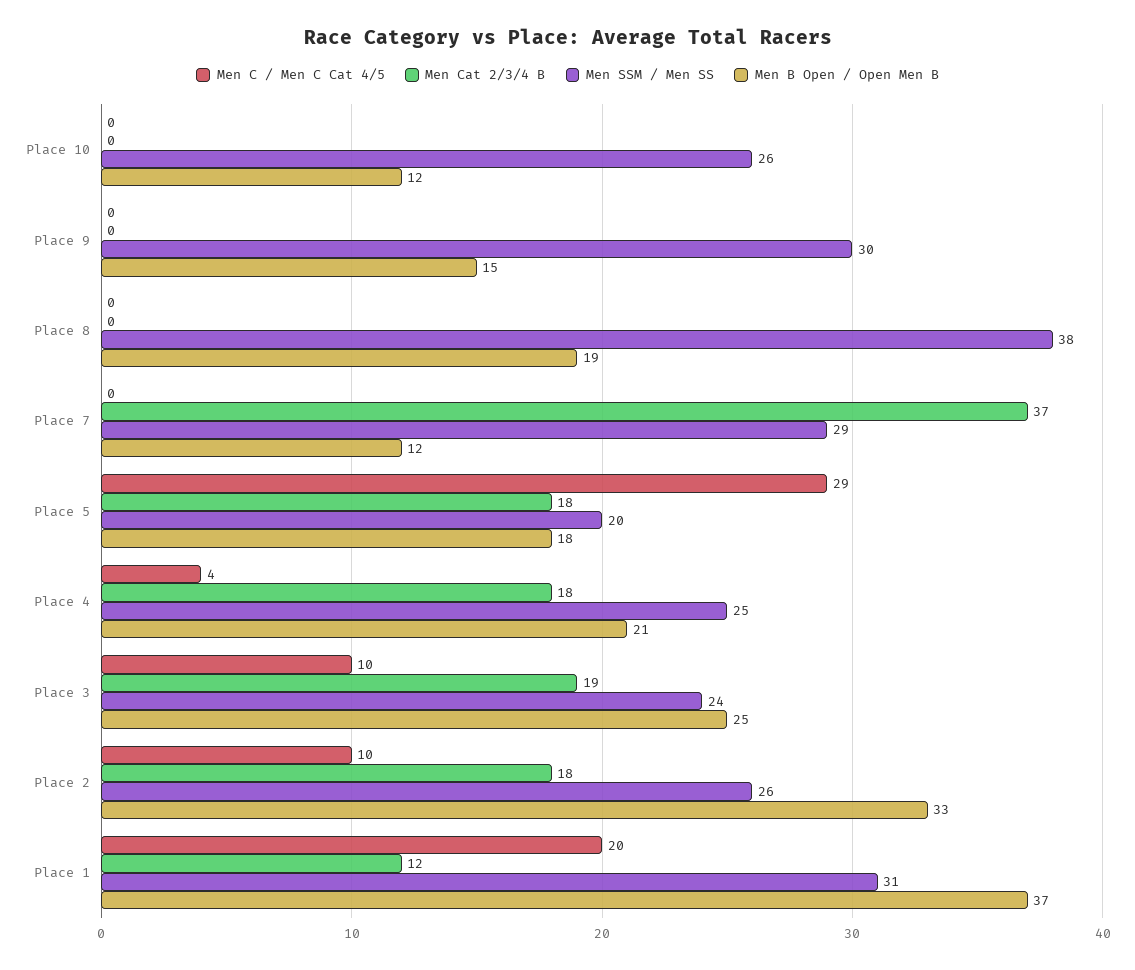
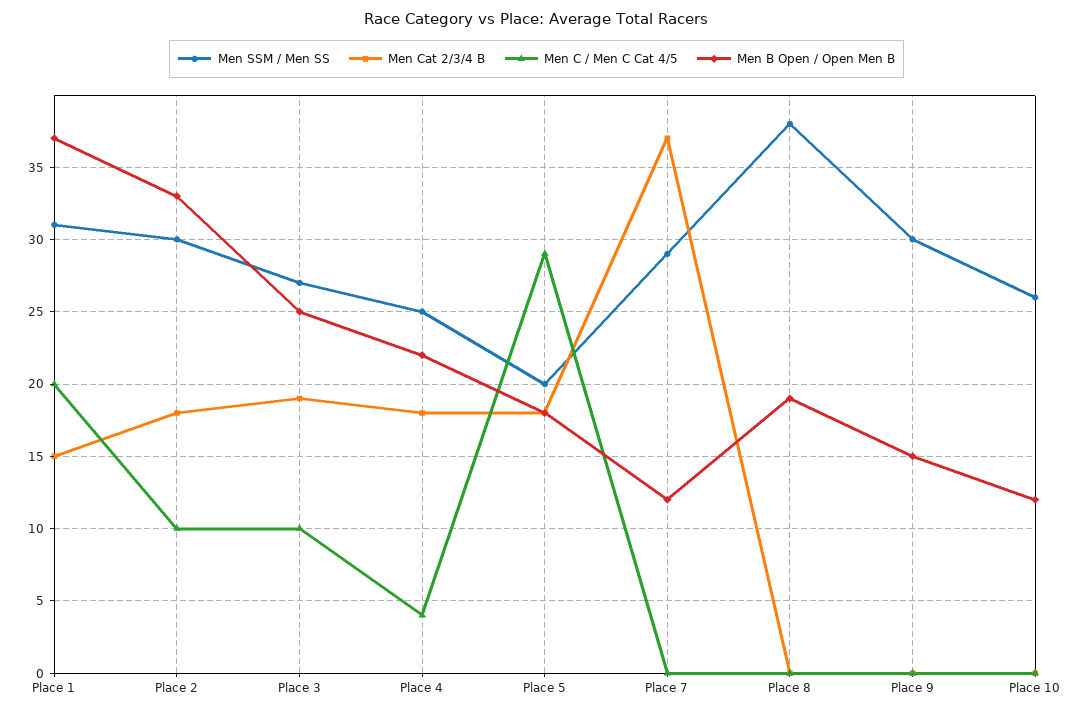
Men B Open / Open Men B, Place 4: 21 -> 22
Men SSM / Men SS, Place 3: 24 -> 27
Men SSM / Men SS, Place 2: 26 -> 30
Men Cat 2/3/4 B, Place 1: 12 -> 15

